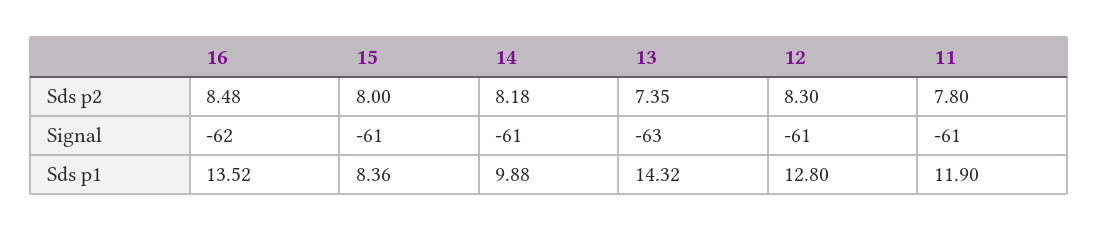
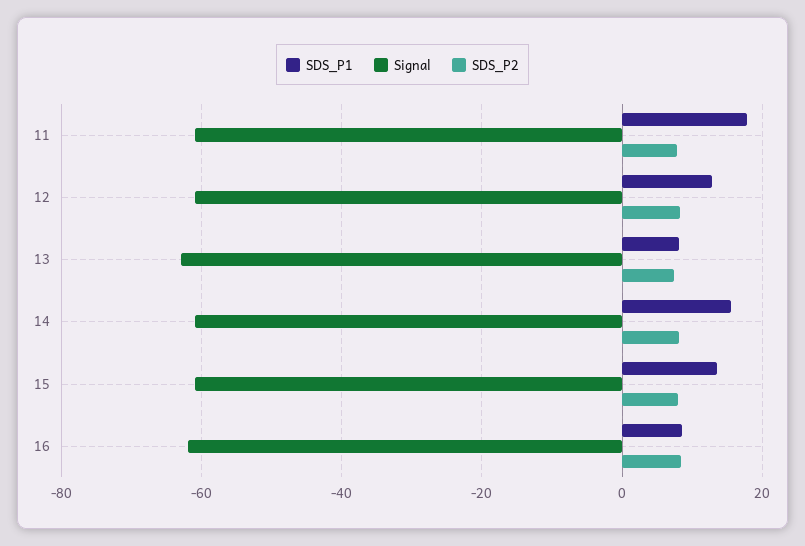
Sds p1, 16: 13.52 -> 8
Sds p1, 15: 8.36 -> 14
Sds p1, 14: 9.88 -> 16
Sds p1, 13: 14.32 -> 8
Sds p1, 11: 11.9 -> 18

